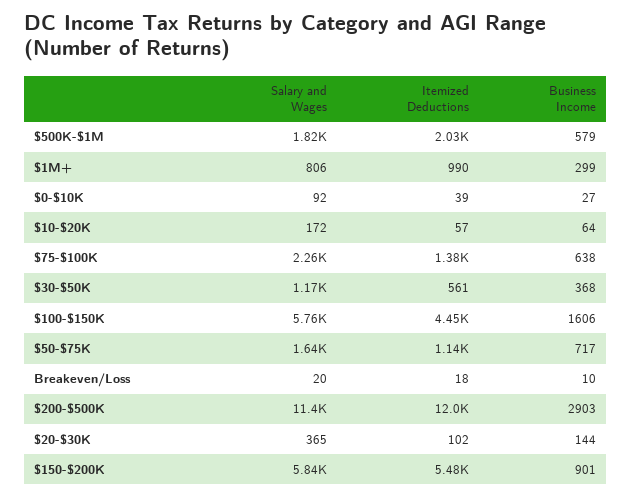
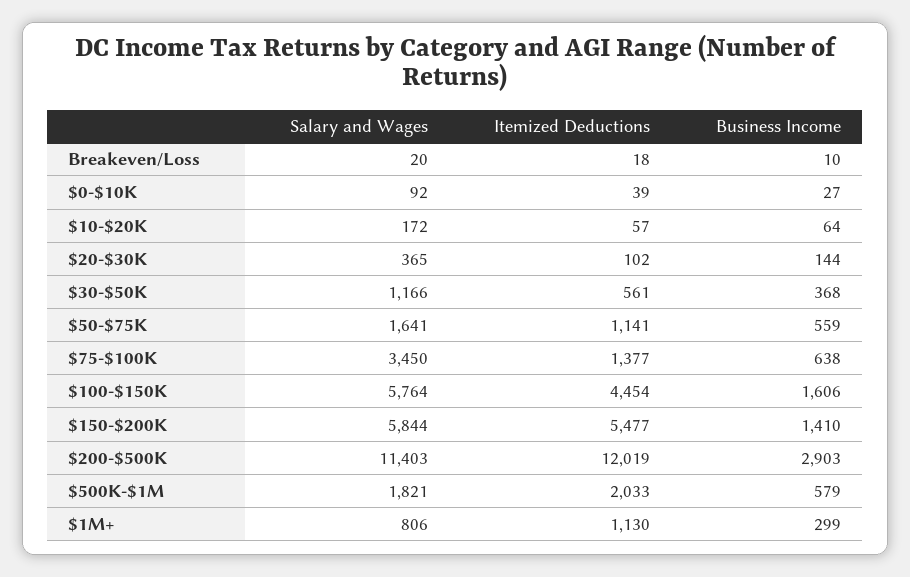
Itemized Deductions, $1M+: 990 -> 1130
Salary and Wages, $75-$100K: 2260 -> 3450
Business Income, $50-$75K: 717 -> 559
Business Income, $150-$200K: 901 -> 1410

